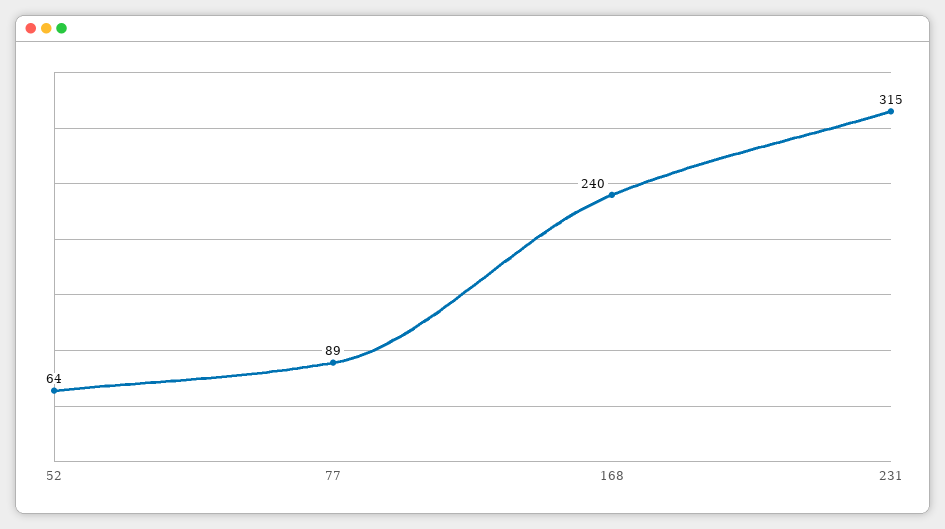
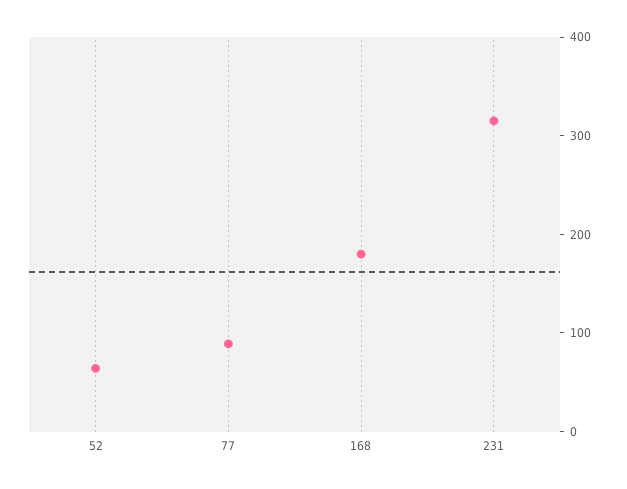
168: 240 -> 180

